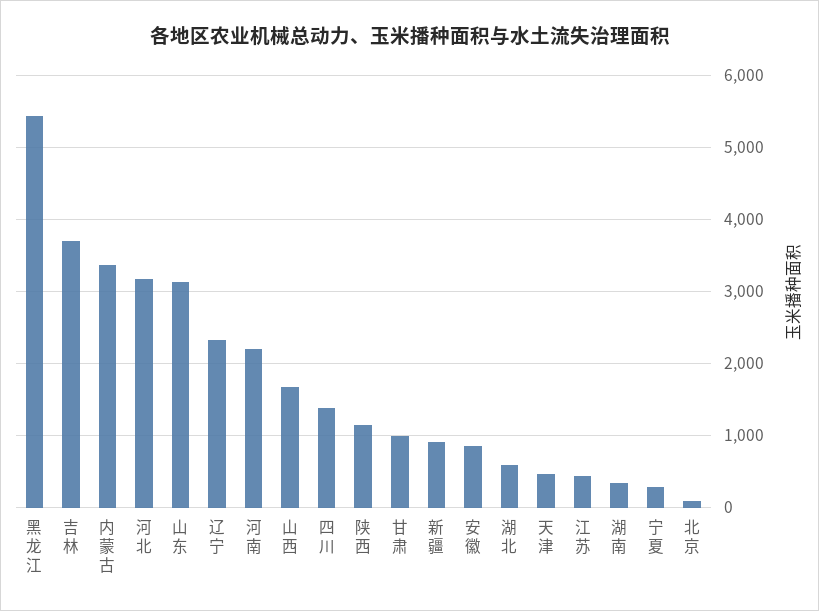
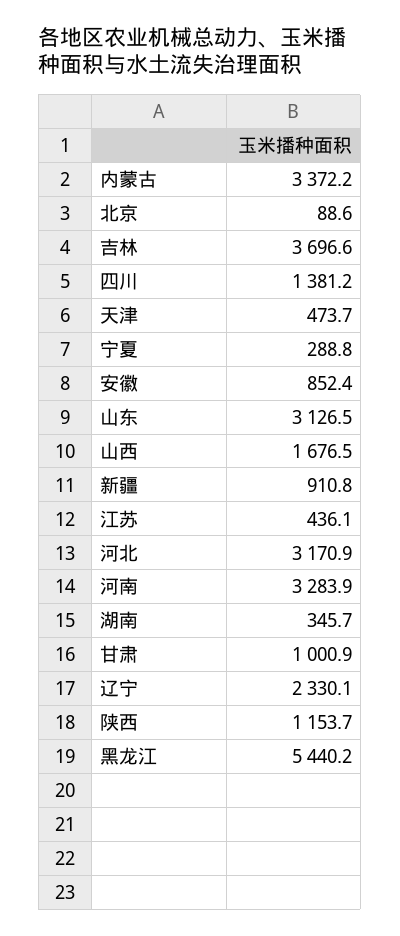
河南: 2200 -> 3283.9
湖北: 600 -> none

